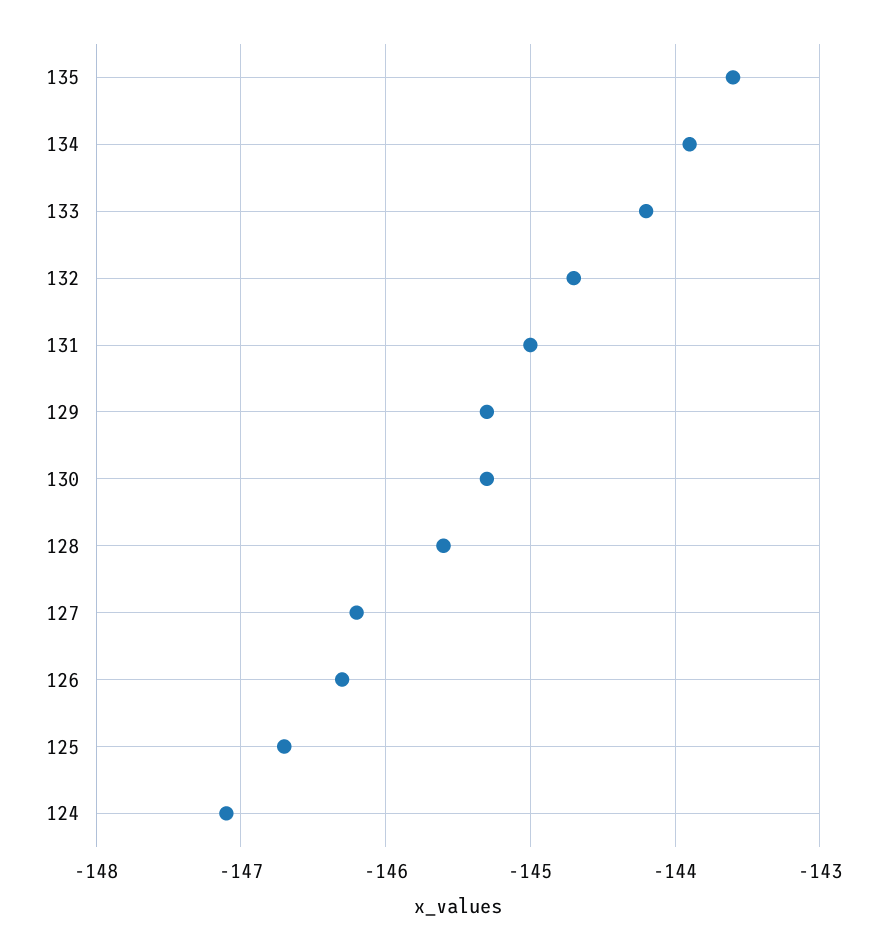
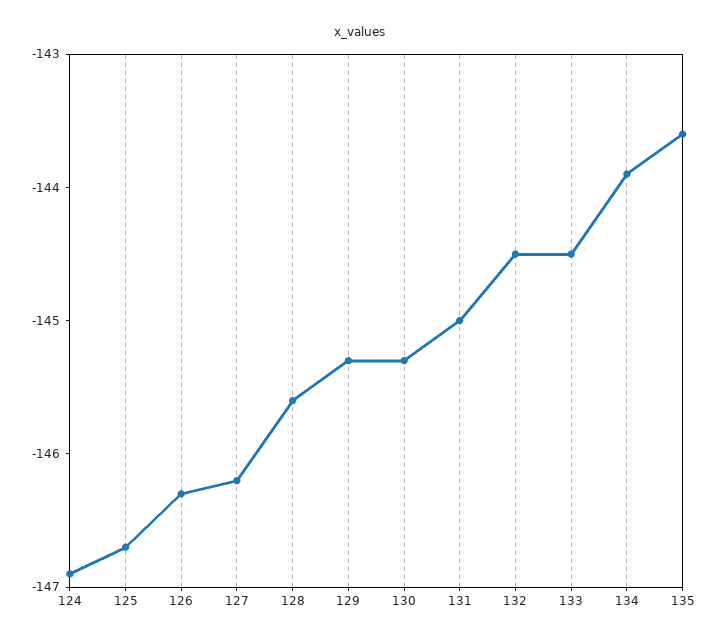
133: -144.2 -> -144.5
132: -144.7 -> -144.5
124: -147.1 -> -146.9

